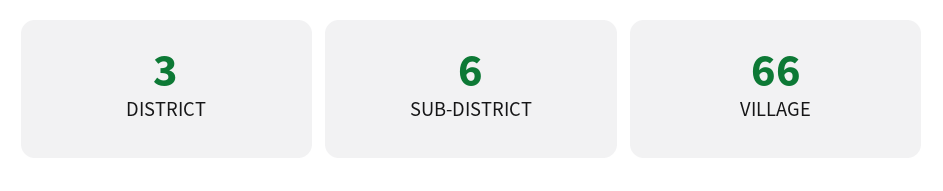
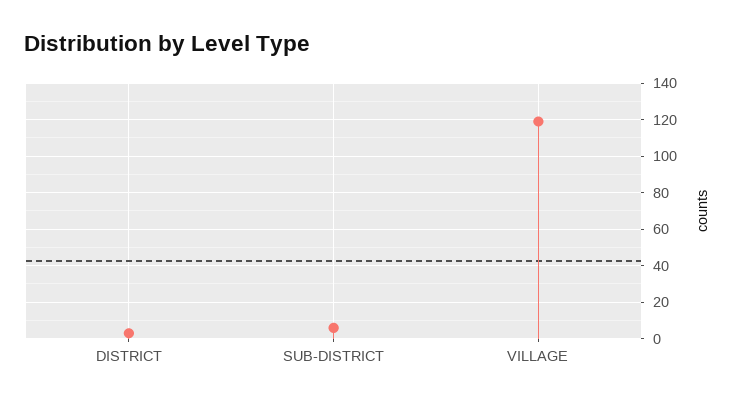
VILLAGE: 66 -> 120

